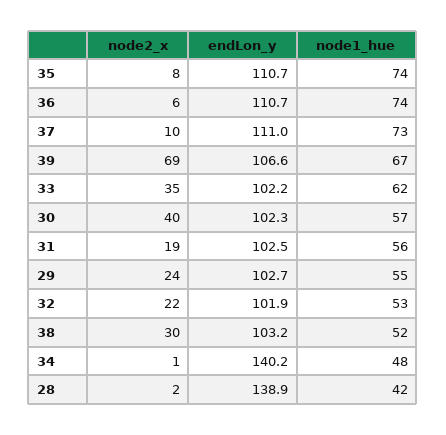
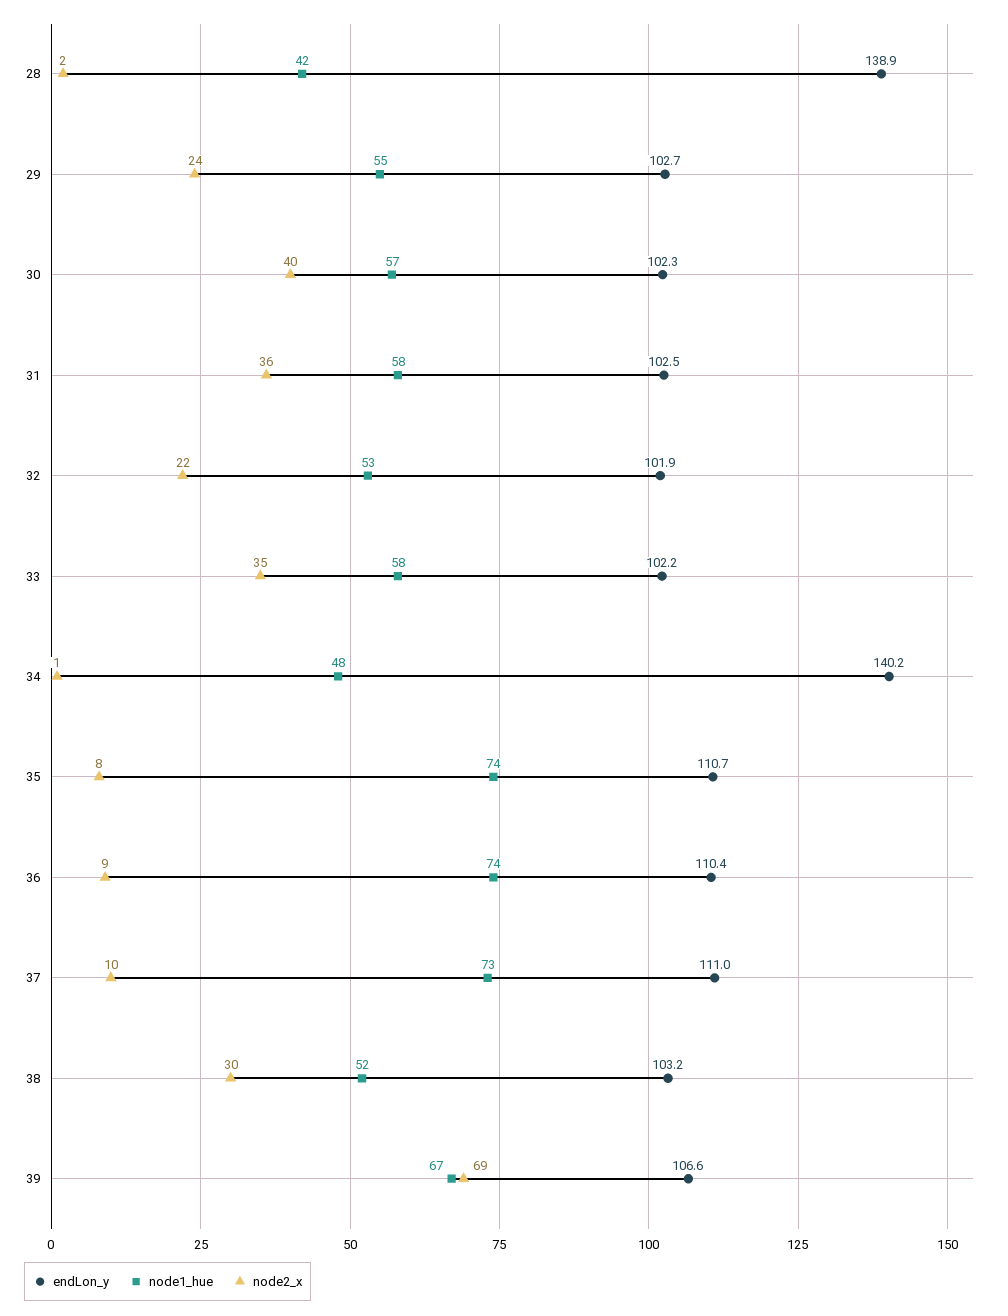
node2_x, 36: 6 -> 9
endLon_y, 36: 110.7 -> 110.4
node1_hue, 33: 62 -> 58
node2_x, 31: 19 -> 36
node1_hue, 31: 56 -> 58

